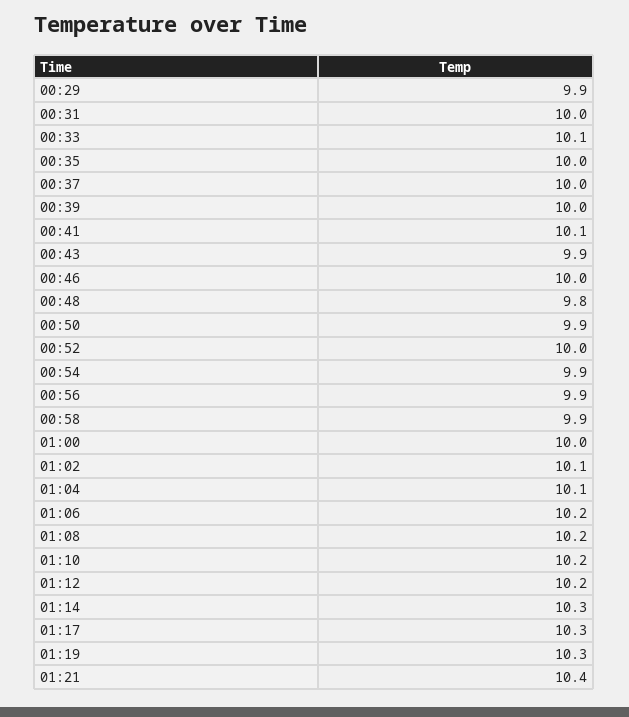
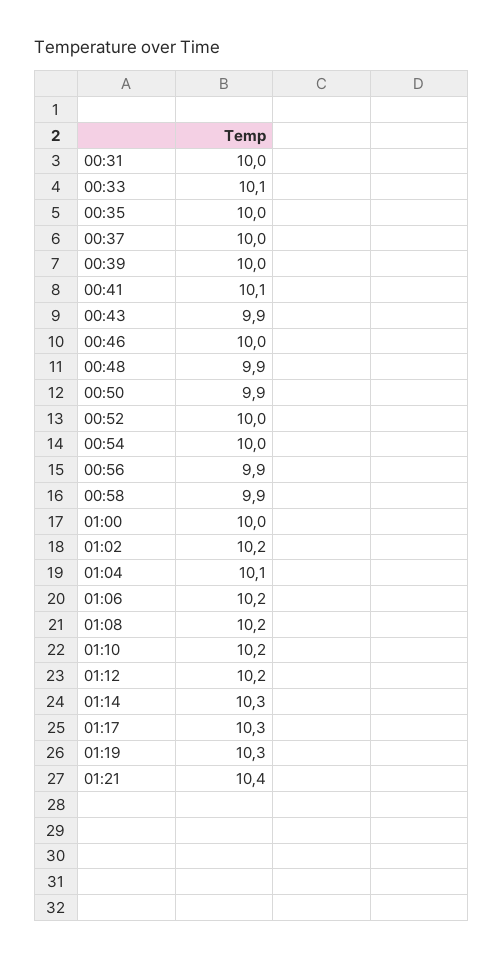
00:29: 9.9 -> none
00:48: 9.8 -> 9.9
00:54: 9.9 -> 10
01:02: 10.1 -> 10.2

